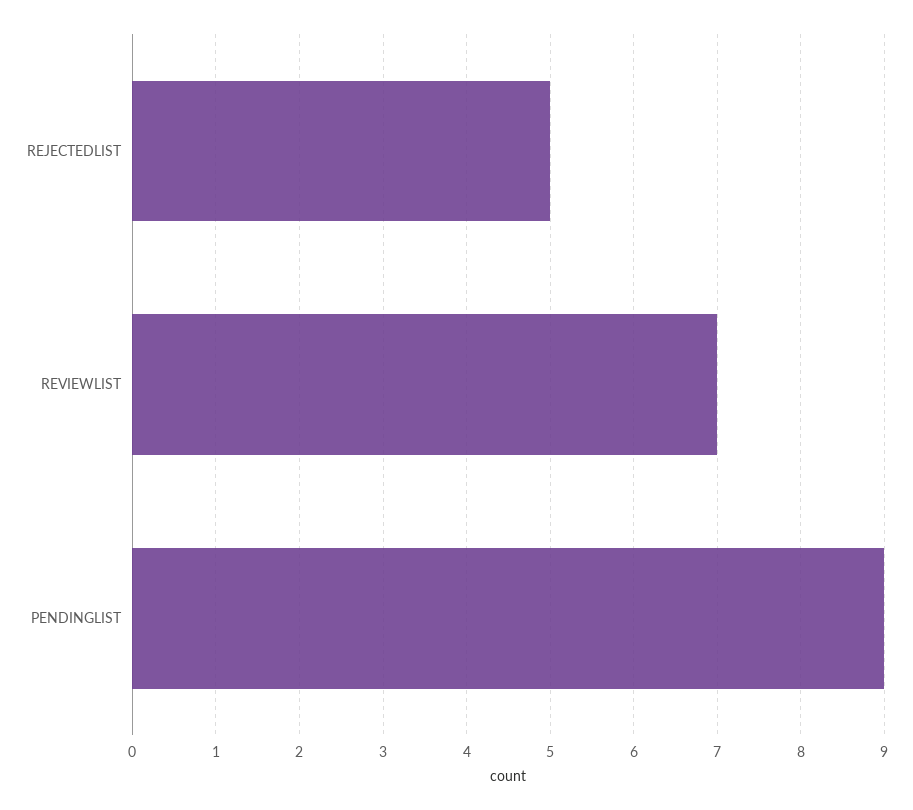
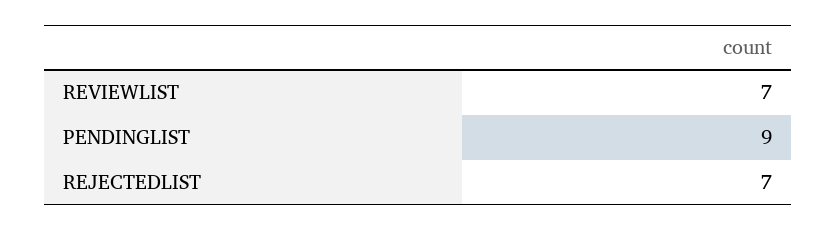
REJECTEDLIST: 5 -> 7

